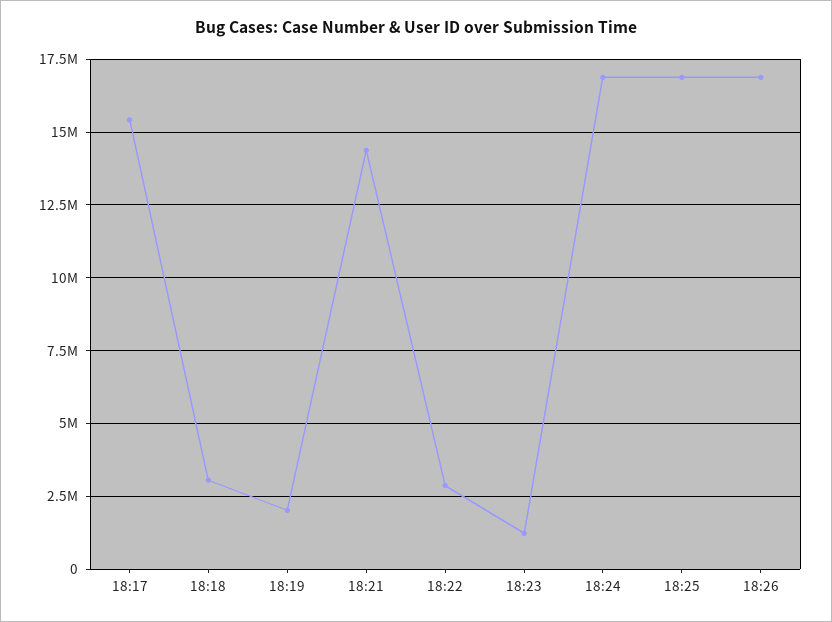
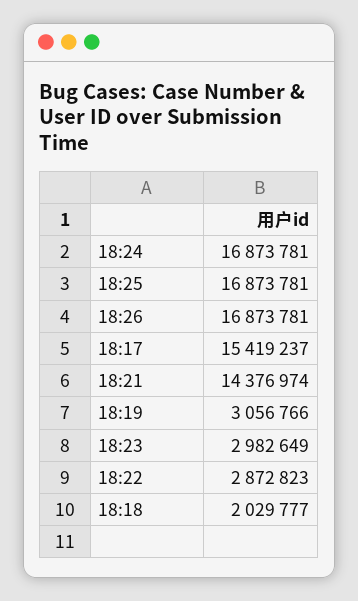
18:18: 3000000 -> 2029777
18:19: 2000000 -> 3056766
18:23: 1250000 -> 2982649

